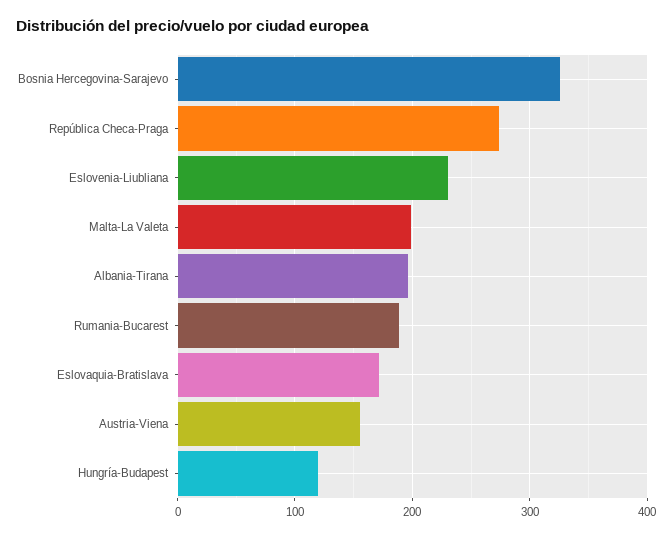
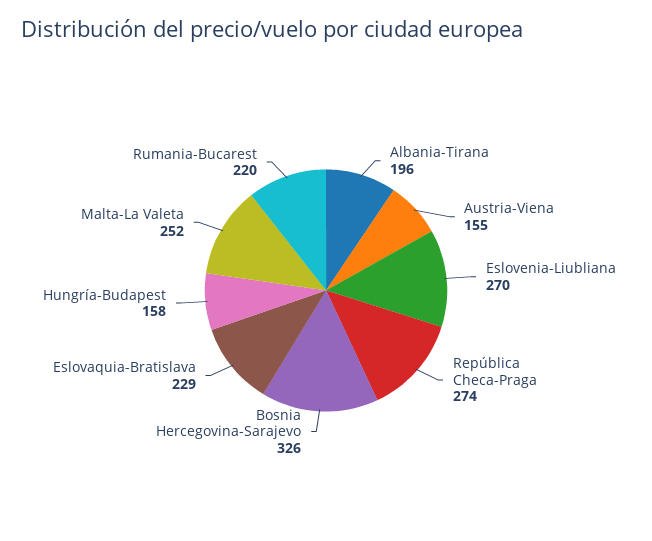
Eslovenia-Liubliana: 230 -> 270
Malta-La Valeta: 200 -> 252
Rumania-Bucarest: 190 -> 220
Eslovaquia-Bratislava: 170 -> 229
Hungría-Budapest: 120 -> 158

